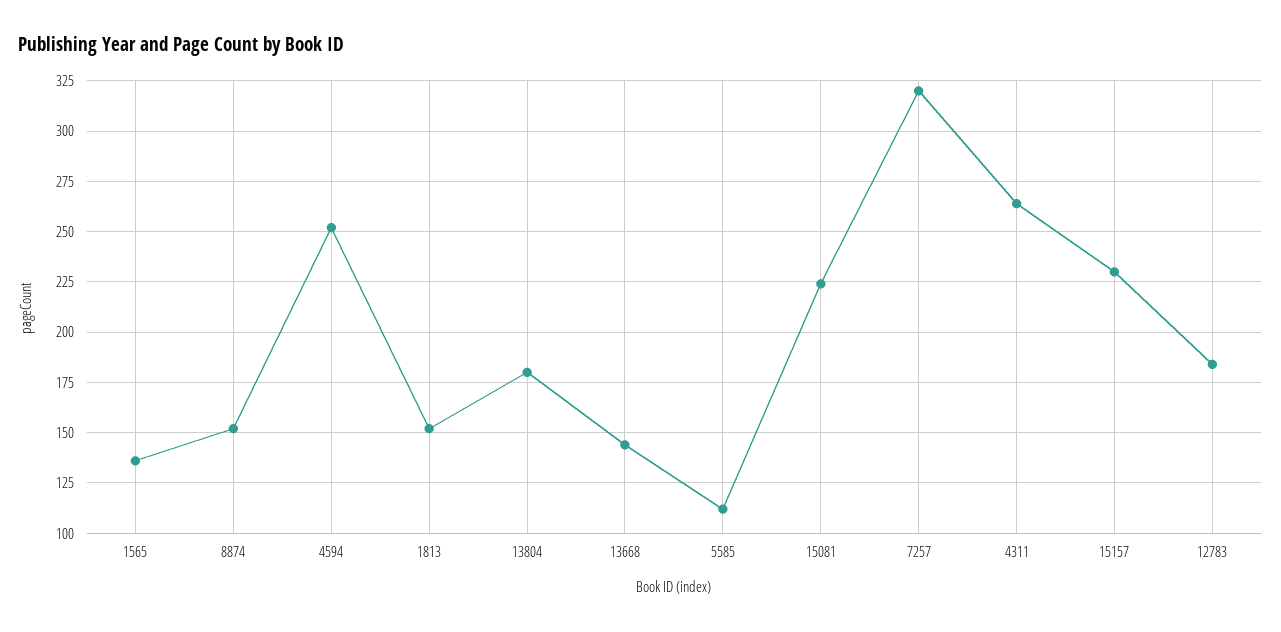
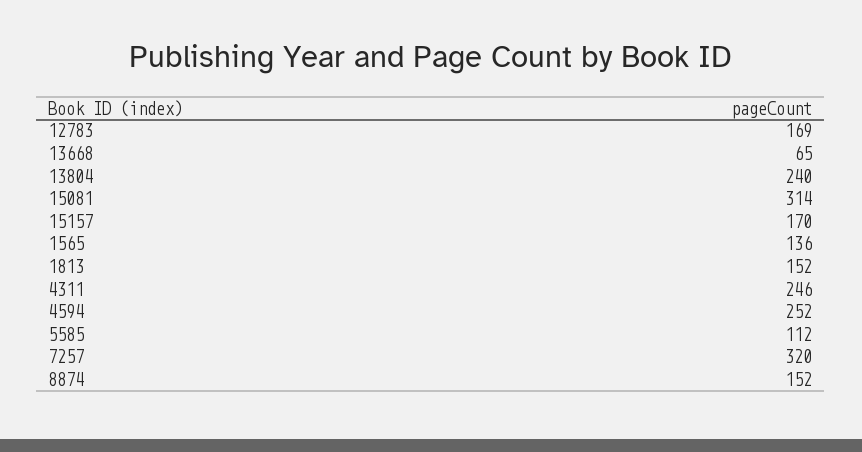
13804: 180 -> 240
13668: 145 -> 65
15081: 225 -> 314
4311: 265 -> 246
15157: 230 -> 170
12783: 185 -> 169

